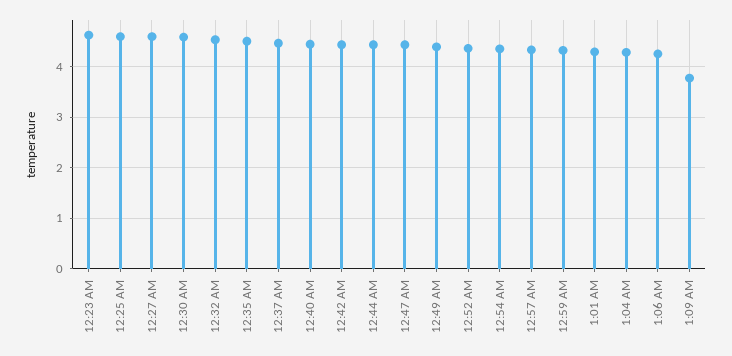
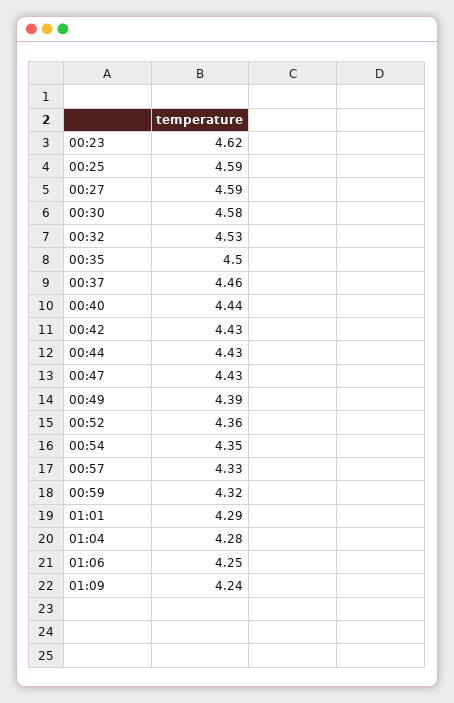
1:09 AM: 3.8 -> 4.24

